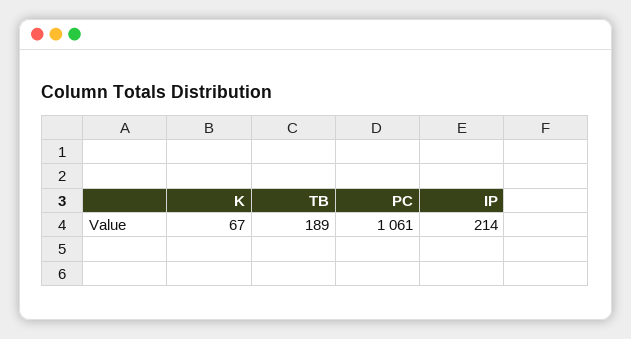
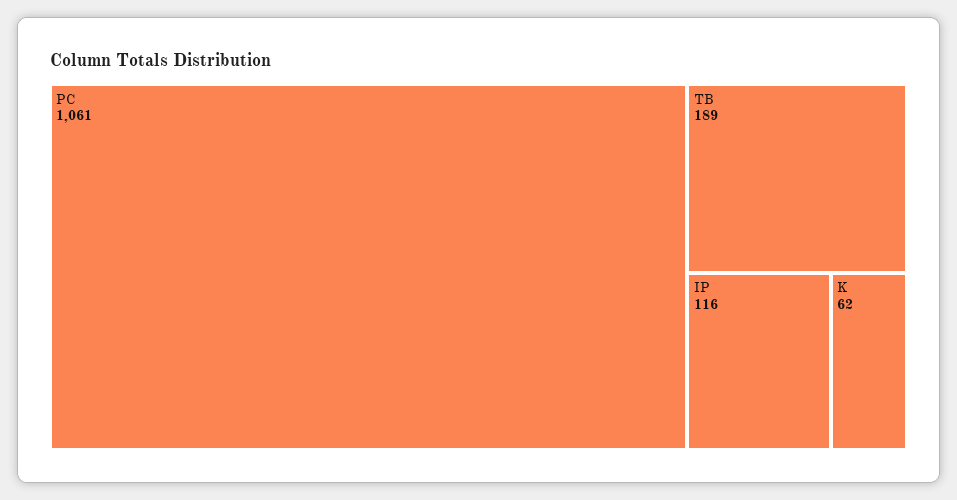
K: 67 -> 62
IP: 214 -> 116

